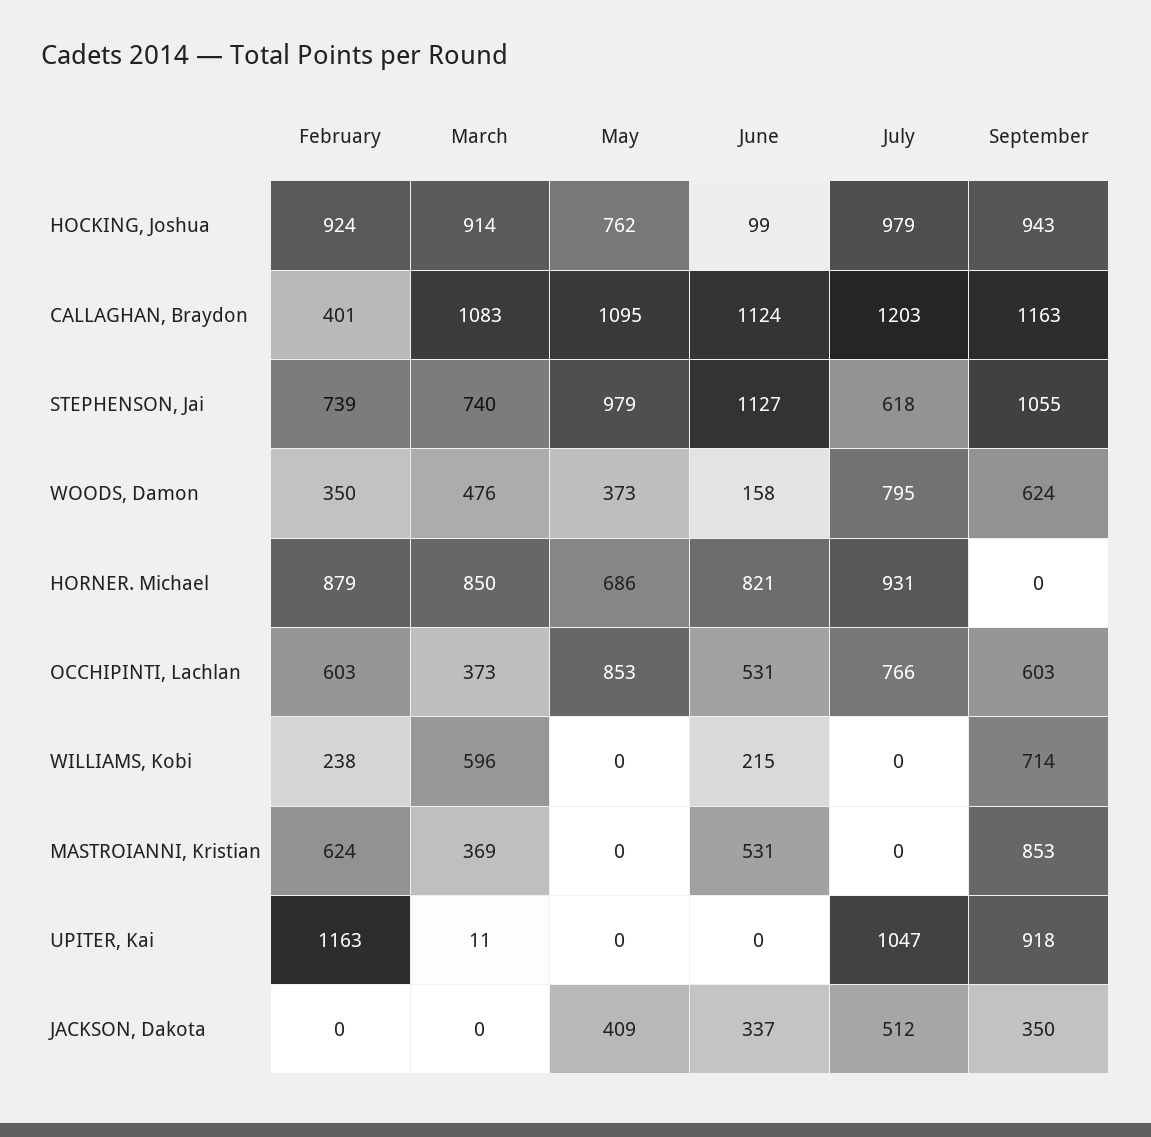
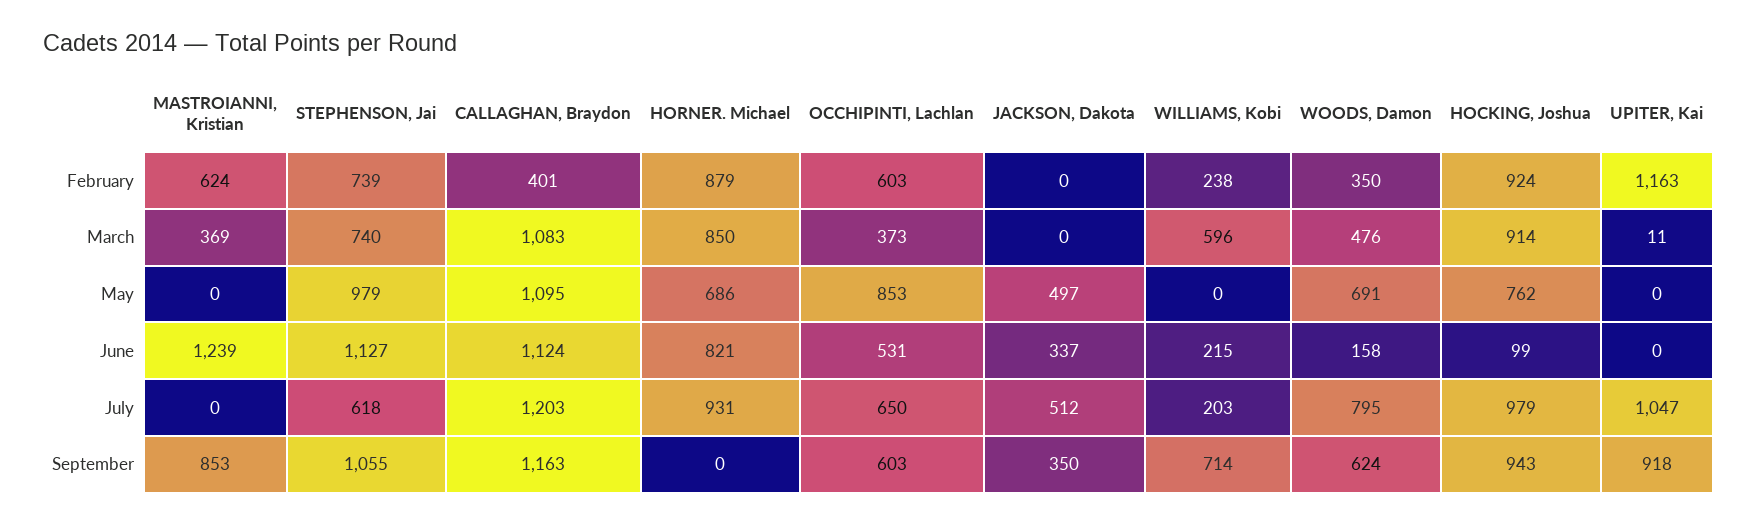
May, WOODS, Damon: 373 -> 691
July, OCCHIPINTI, Lachlan: 766 -> 650
July, WILLIAMS, Kobi: 0 -> 203
June, MASTROIANNI, Kristian: 531 -> 1239
May, JACKSON, Dakota: 409 -> 497

